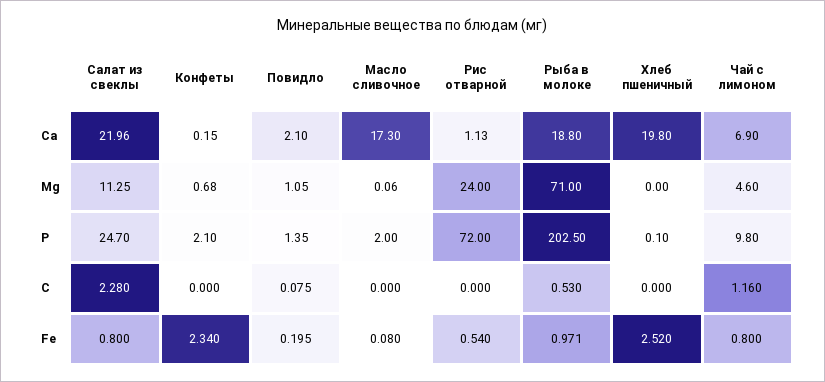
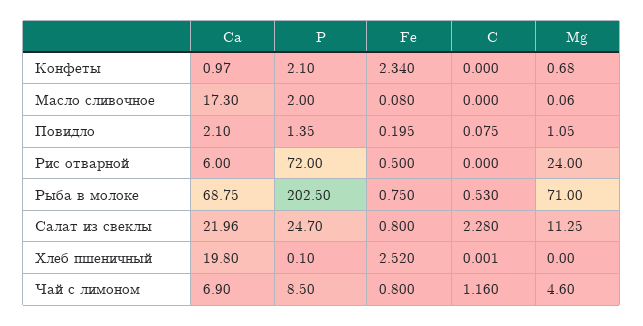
Конфеты, Ca: 0.15 -> 0.97
Рис отварной, Ca: 1.13 -> 6
Рыба в молоке, Ca: 18.8 -> 68.75
Чай с лимоном, P: 9.8 -> 8.5
Хлеб пшеничный, С: 0 -> 0.001
Рис отварной, Fe: 0.54 -> 0.5
Рыба в молоке, Fe: 0.971 -> 0.75

